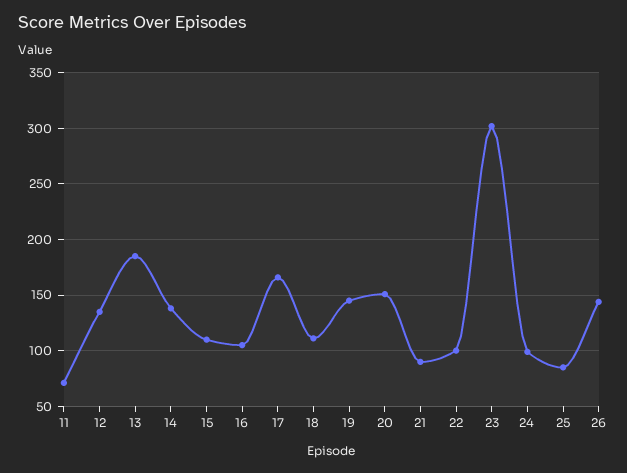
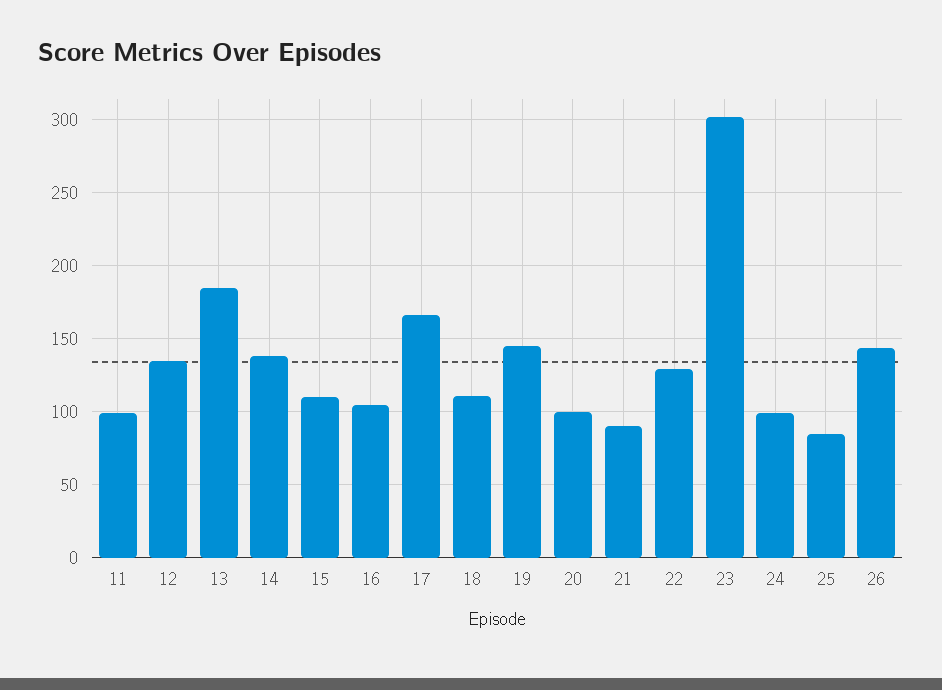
11: 70 -> 100
20: 150 -> 100
22: 100 -> 130

